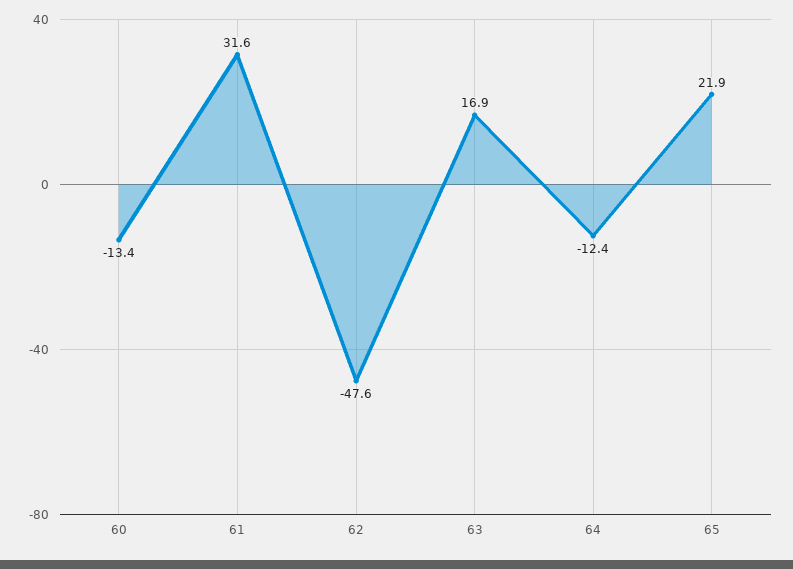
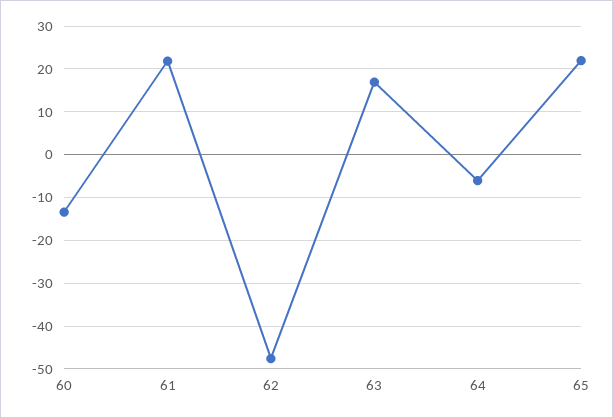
61: 31.6 -> 22
64: -12.4 -> -6

